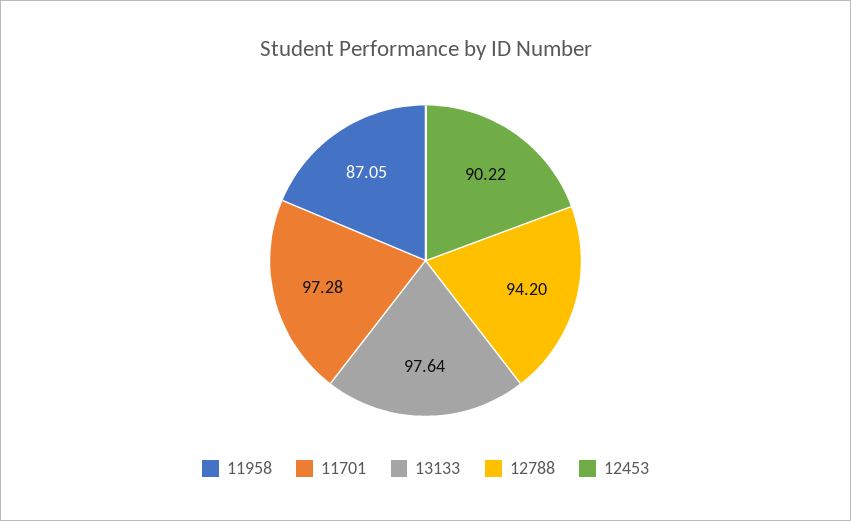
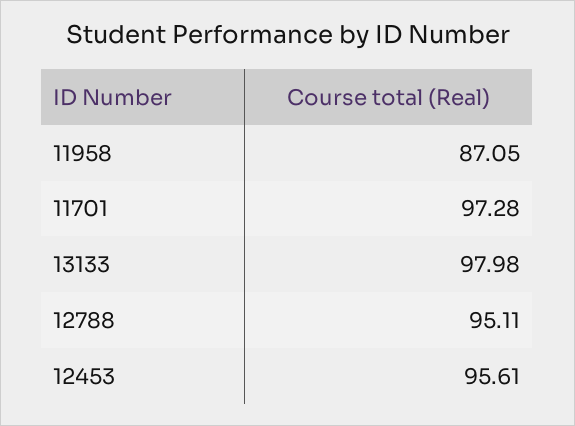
13133: 97.64 -> 97.98
12788: 94.2 -> 95.11
12453: 90.22 -> 95.61

